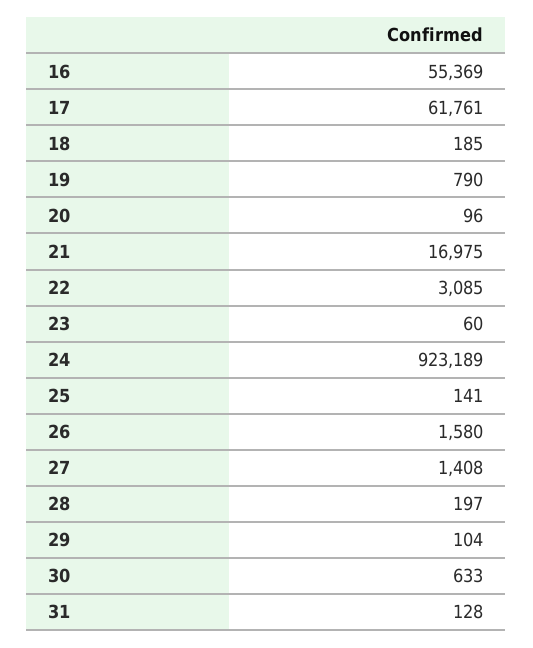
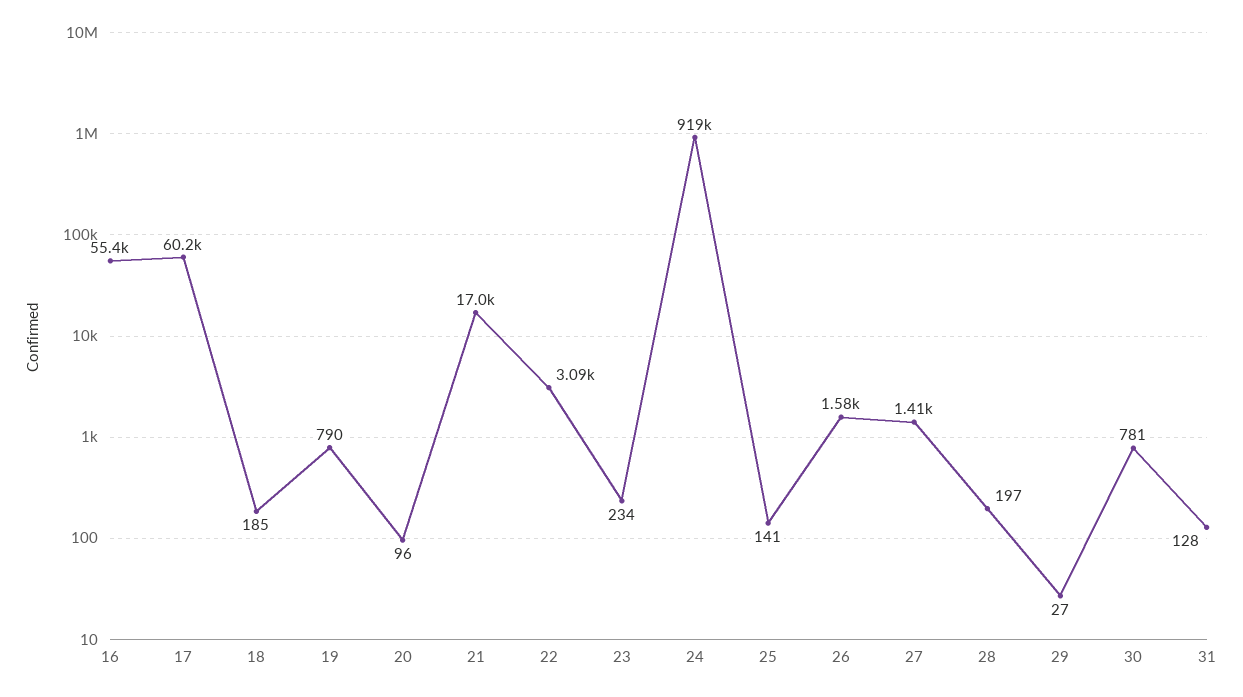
17: 61761 -> 60200
23: 60 -> 234
24: 923189 -> 919000
29: 104 -> 27
30: 633 -> 781

